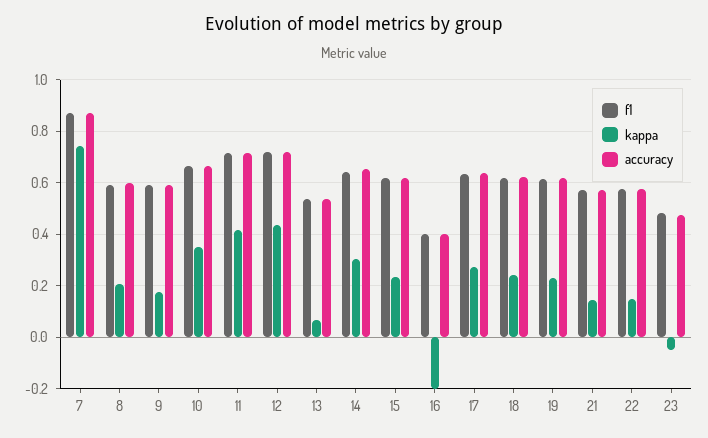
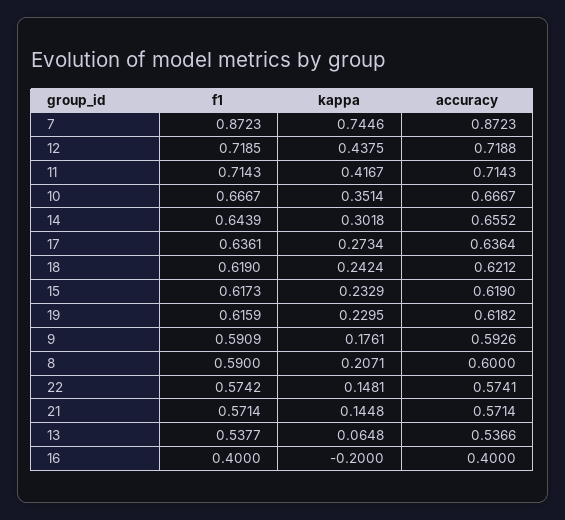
f1, 23: 0.475 -> none
kappa, 23: -0.05 -> none
accuracy, 23: 0.475 -> none

